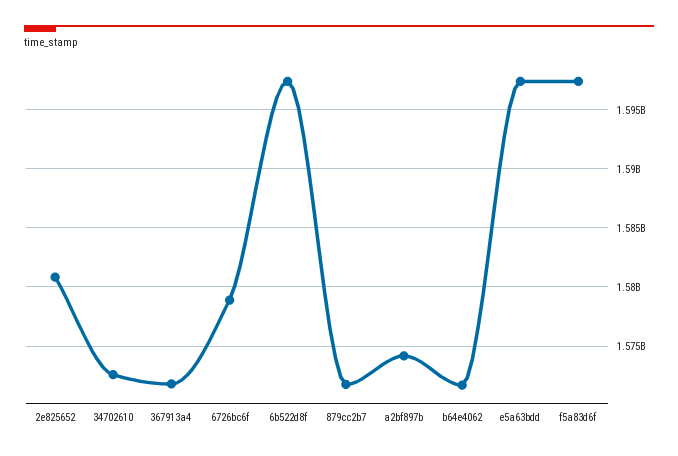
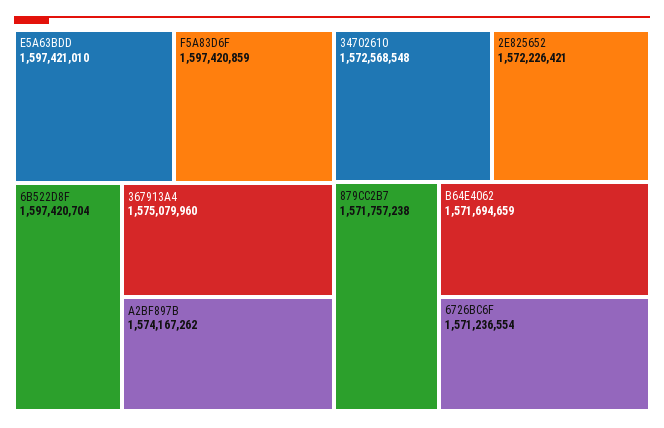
2e825652: 1581000000 -> 1572226421
367913a4: 1572000000 -> 1575079960
6726bc6f: 1579000000 -> 1571236554

